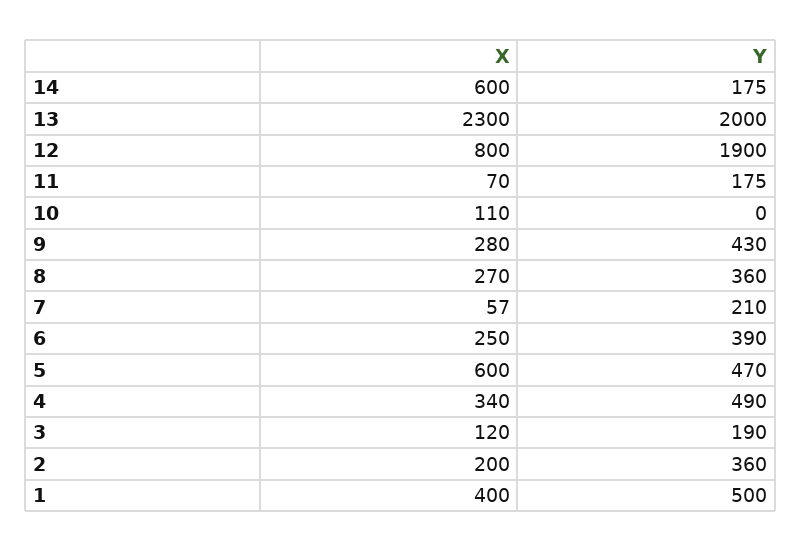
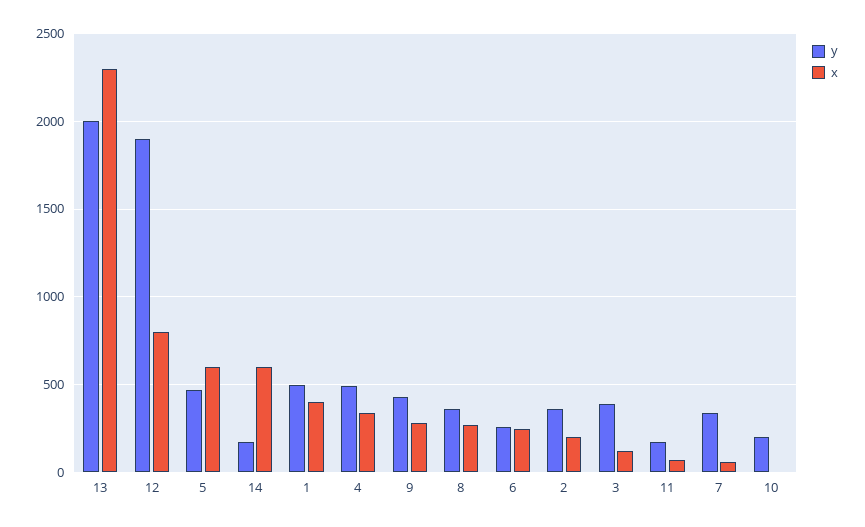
X, 10: 110 -> 0
Y, 10: 0 -> 200
Y, 7: 210 -> 350
Y, 6: 390 -> 250
Y, 3: 190 -> 400

